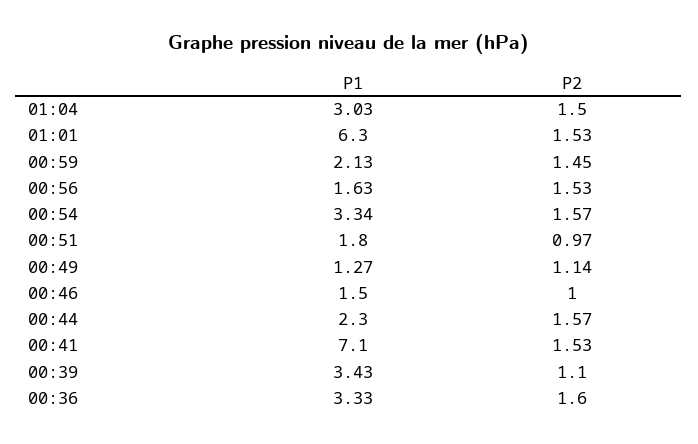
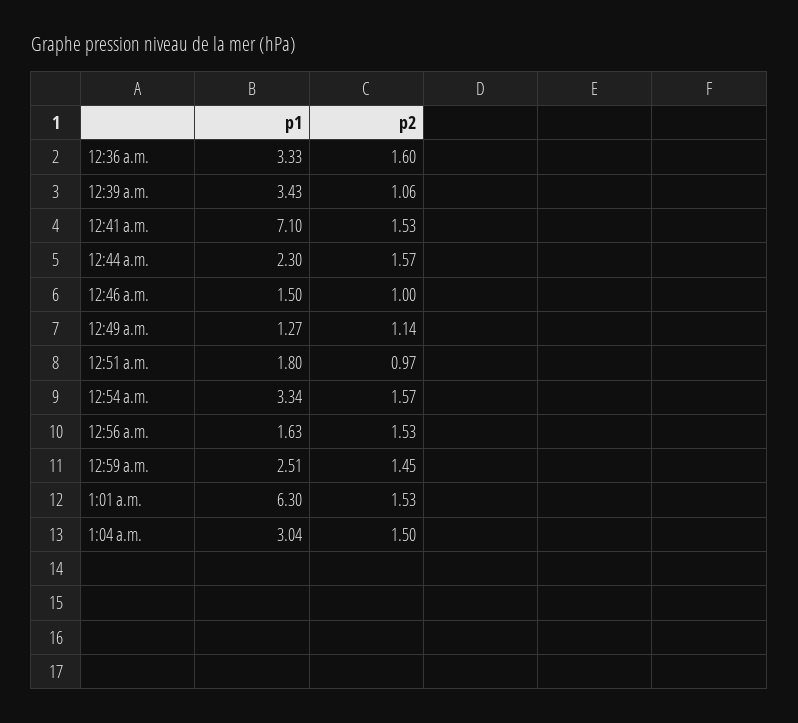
P1, 01:04: 3.03 -> 3.04
P1, 00:59: 2.13 -> 2.51
P2, 00:39: 1.1 -> 1.06

